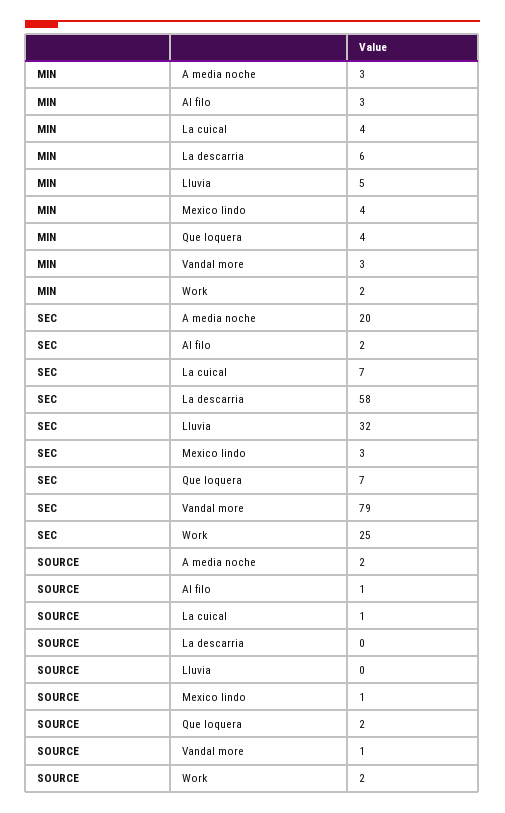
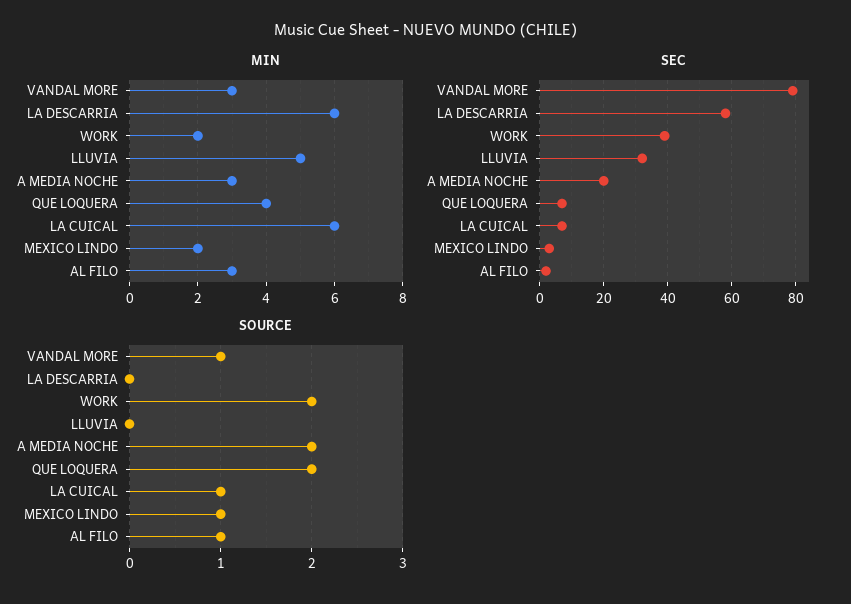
MIN, La cuical: 4 -> 6
MIN, Mexico lindo: 4 -> 2
SEC, Work: 25 -> 40

